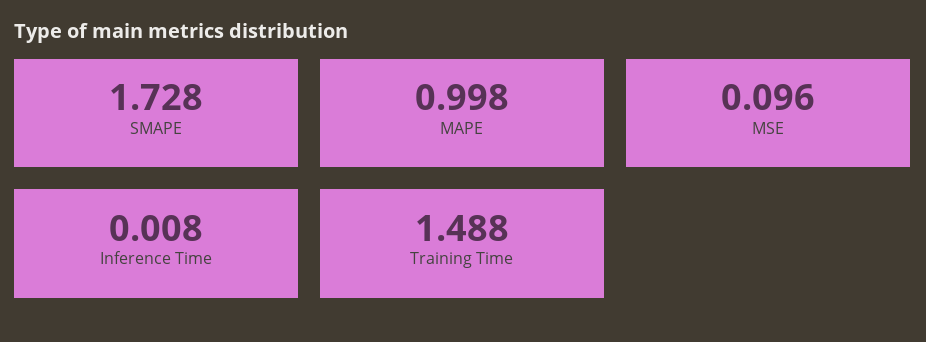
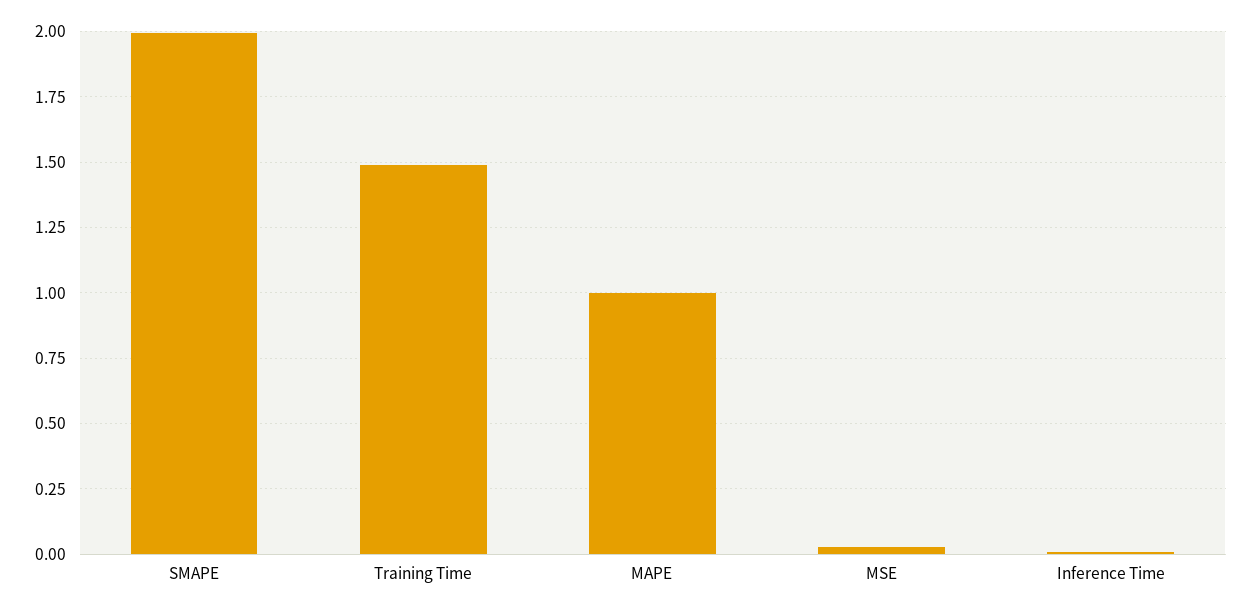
SMAPE: 1.728 -> 2
MSE: 0.096 -> 0.025

